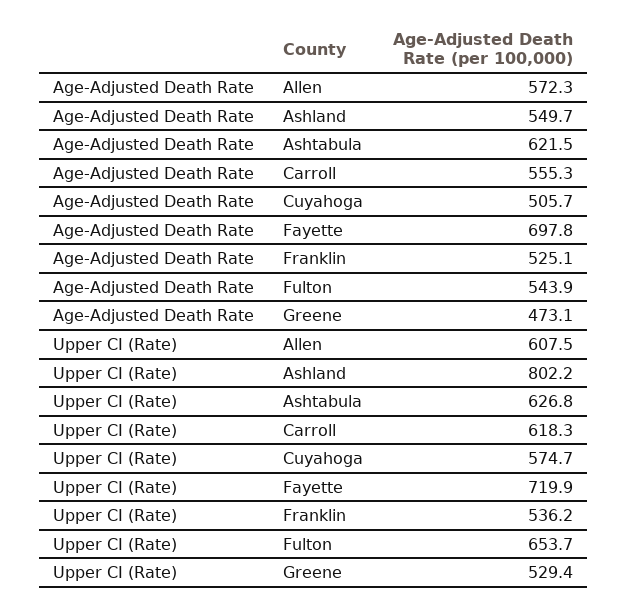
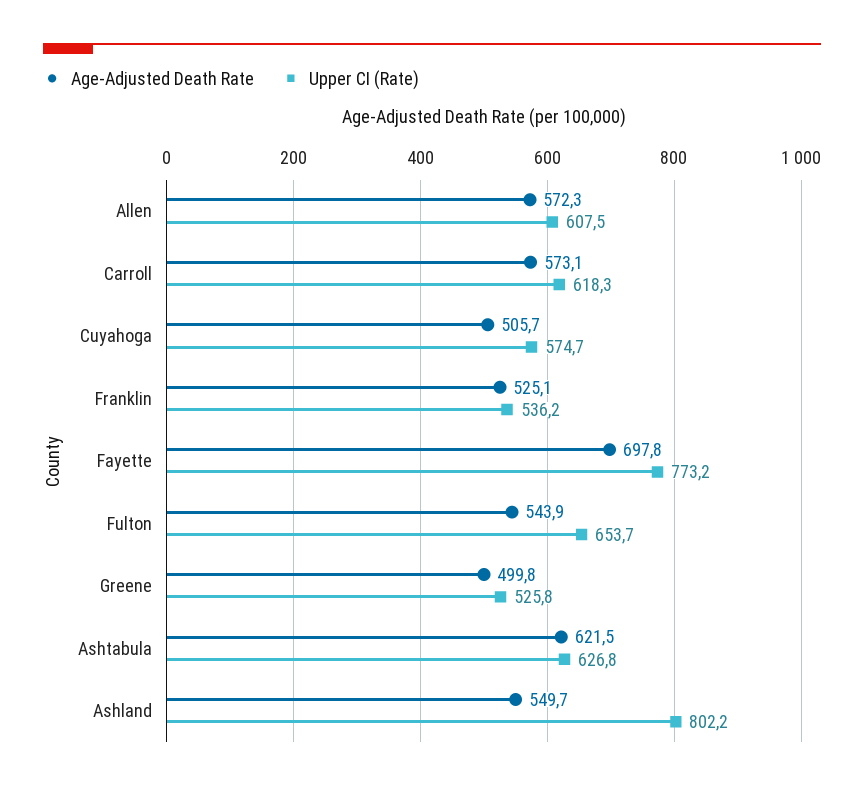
Age-Adjusted Death Rate, Carroll: 555.3 -> 573.1
Age-Adjusted Death Rate, Greene: 473.1 -> 499.8
Upper CI (Rate), Fayette: 719.9 -> 773.2
Upper CI (Rate), Greene: 529.4 -> 525.8

